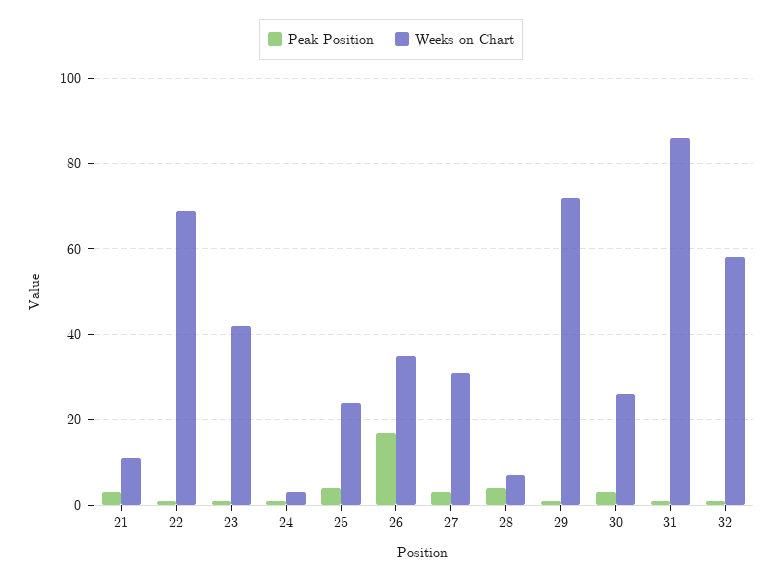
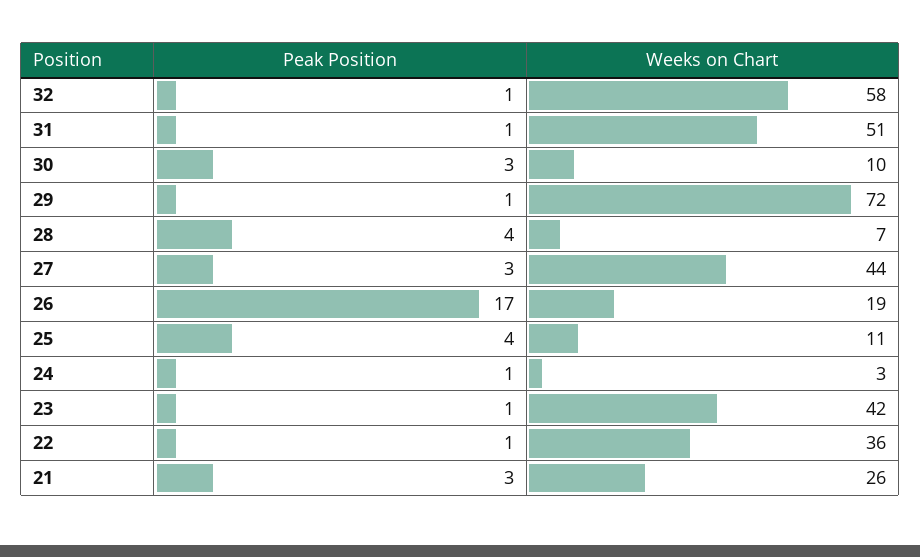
Weeks on Chart, 21: 10 -> 26
Weeks on Chart, 22: 70 -> 36
Weeks on Chart, 25: 25 -> 11
Weeks on Chart, 26: 35 -> 19
Weeks on Chart, 27: 30 -> 44
Weeks on Chart, 30: 25 -> 10
Weeks on Chart, 31: 85 -> 51

